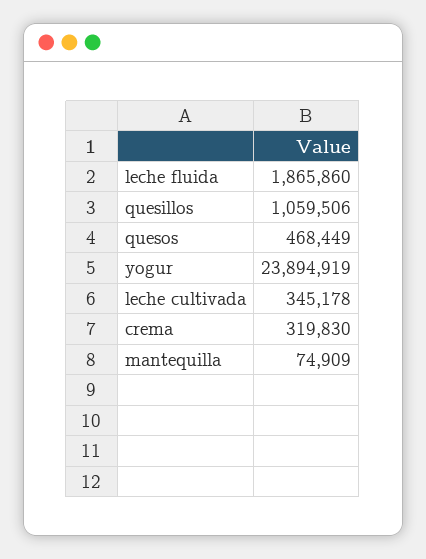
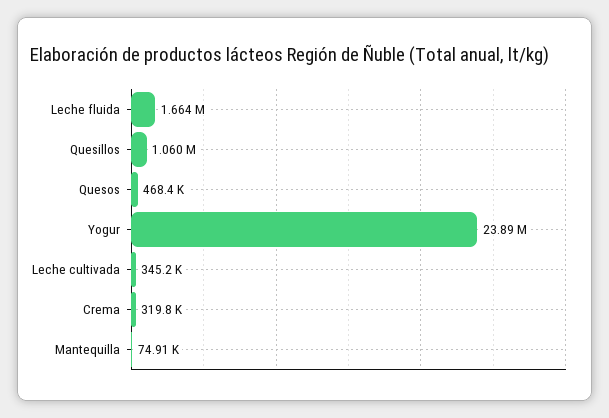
leche fluida: 1865860 -> 1664000

